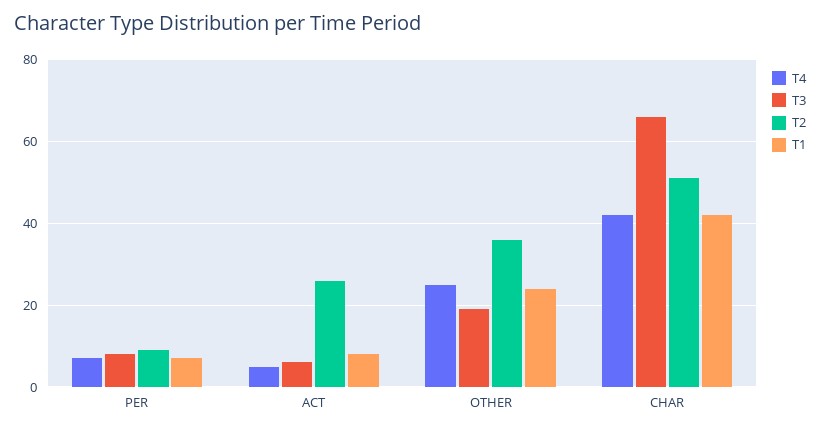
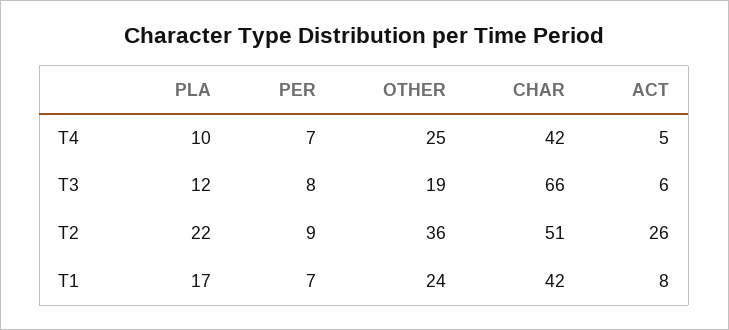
T4, PLA: none -> 10
T3, PLA: none -> 12
T2, PLA: none -> 22
T1, PLA: none -> 17

